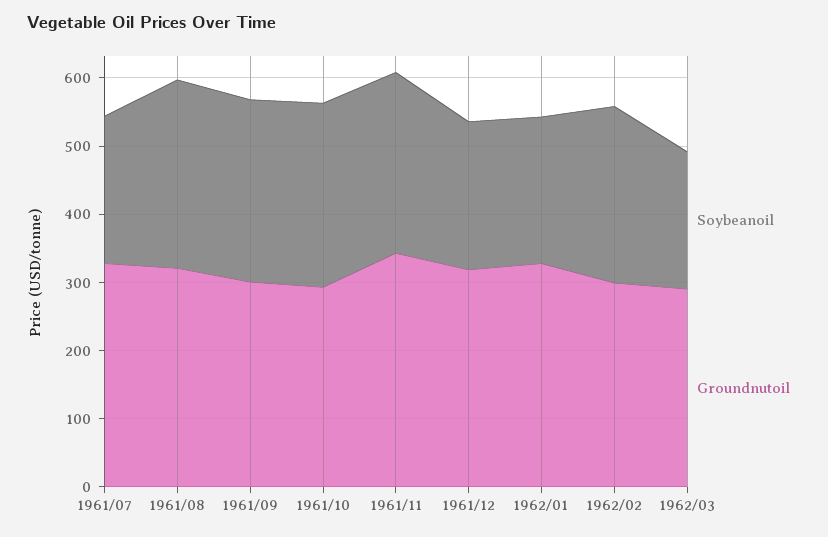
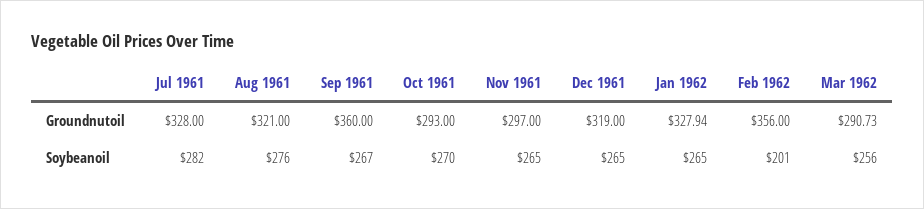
Soybeanoil, 1961/07: 220 -> 282
Groundnutoil, 1961/09: 300 -> 360
Groundnutoil, 1961/11: 340 -> 297
Soybeanoil, 1961/12: 220 -> 265
Soybeanoil, 1962/01: 220 -> 265
Soybeanoil, 1962/02: 260 -> 201
Groundnutoil, 1962/02: 300 -> 356
Soybeanoil, 1962/03: 200 -> 256

